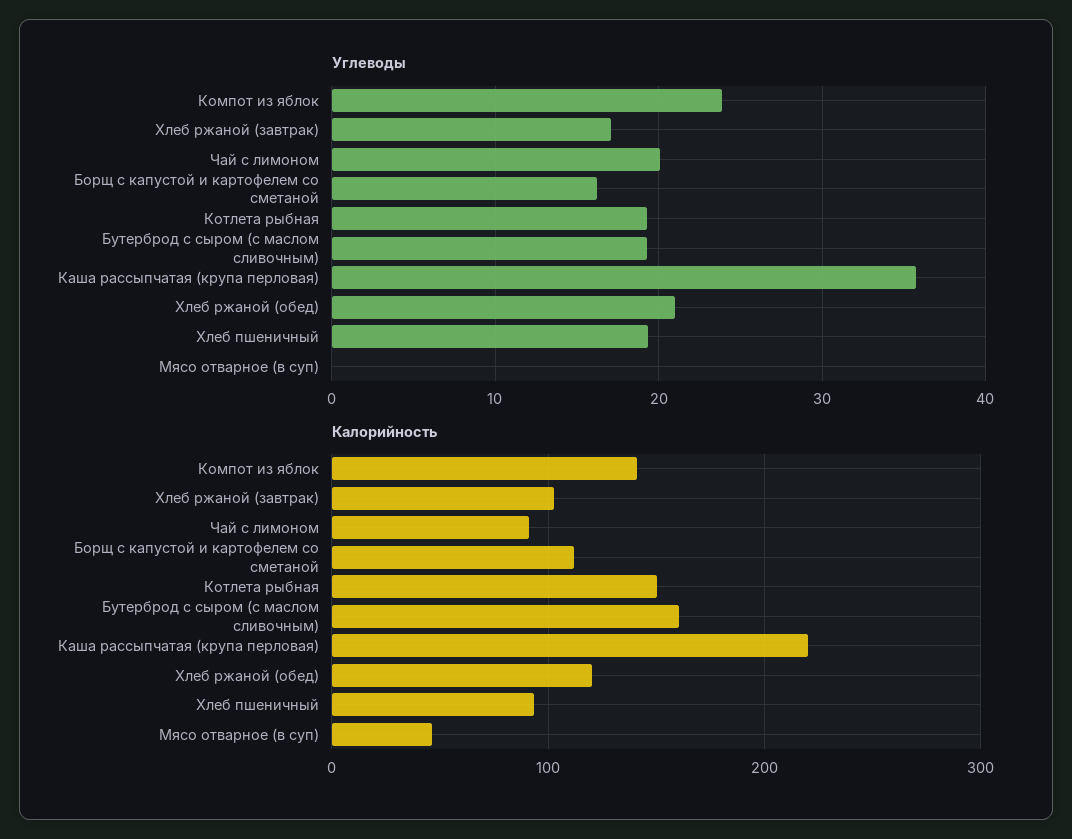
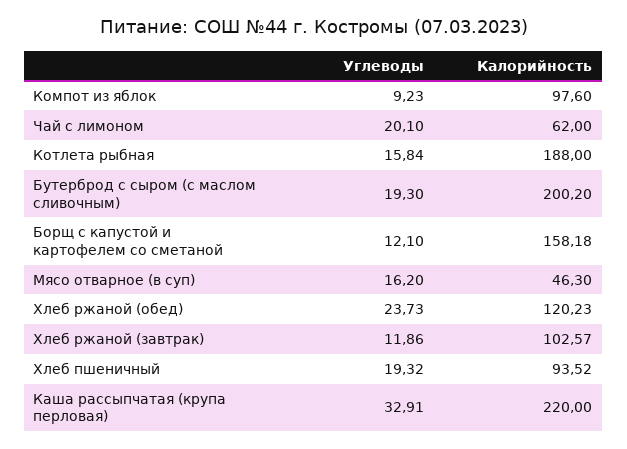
Углеводы, Компот из яблок: 24 -> 9.23
Углеводы, Хлеб ржаной (завтрак): 17 -> 11.86
Углеводы, Борщ с капустой и картофелем со сметаной: 16 -> 12.1
Углеводы, Котлета рыбная: 19 -> 15.84
Углеводы, Каша рассыпчатая (крупа перловая): 36 -> 32.91
Углеводы, Хлеб ржаной (обед): 21 -> 23.73
Углеводы, Мясо отварное (в суп): 0 -> 16.2
Калорийность, Компот из яблок: 140 -> 97.6
Калорийность, Чай с лимоном: 90 -> 62
Калорийность, Борщ с капустой и картофелем со сметаной: 110 -> 158.18
Калорийность, Котлета рыбная: 150 -> 188
Калорийность, Бутерброд с сыром (с маслом сливочным): 160 -> 200.2

